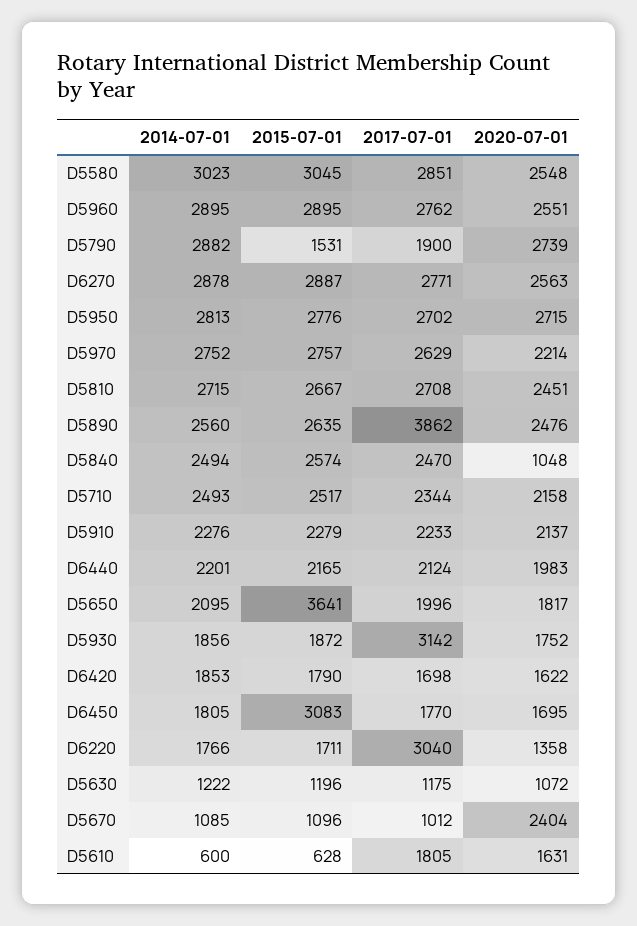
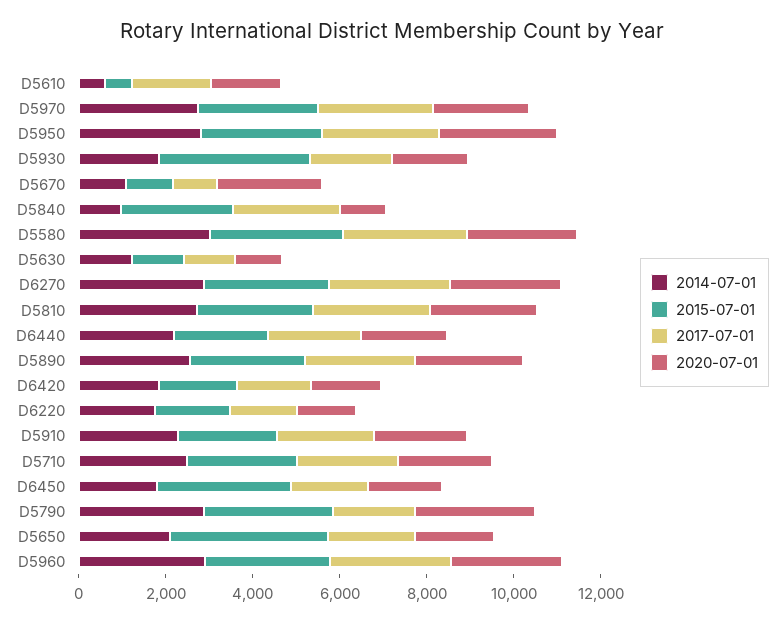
2015-07-01, D5790: 1531 -> 3000
2017-07-01, D5890: 3862 -> 2500
2014-07-01, D5840: 2494 -> 1000
2015-07-01, D5930: 1872 -> 3500
2017-07-01, D5930: 3142 -> 2000
2017-07-01, D6220: 3040 -> 1500

